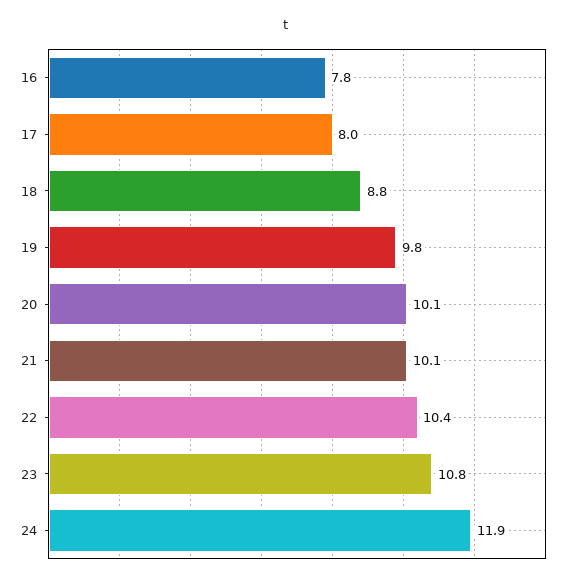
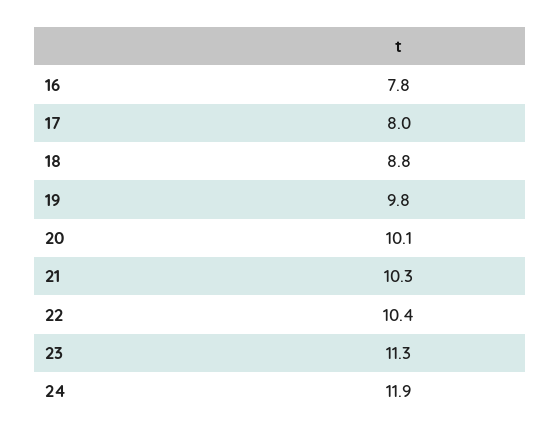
21: 10.1 -> 10.3
23: 10.8 -> 11.3

